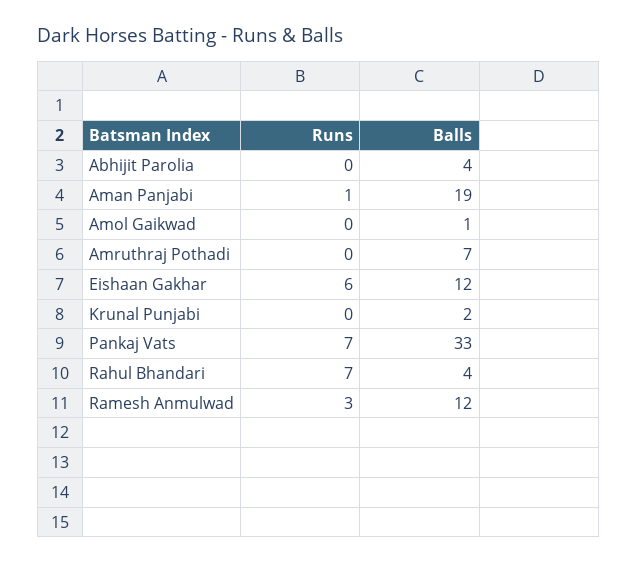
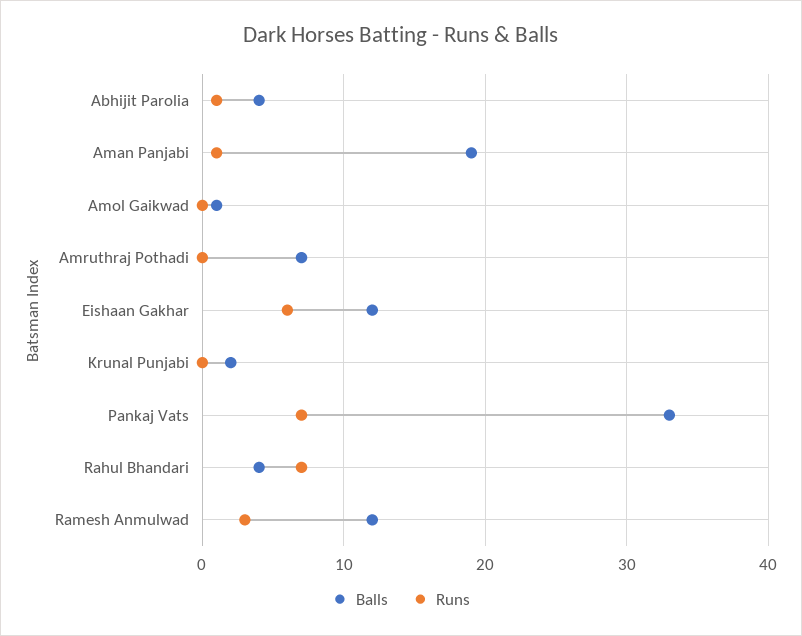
Runs, Abhijit Parolia: 0 -> 1

